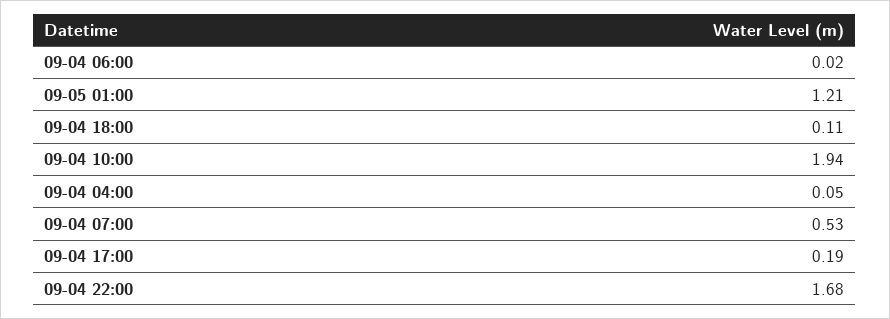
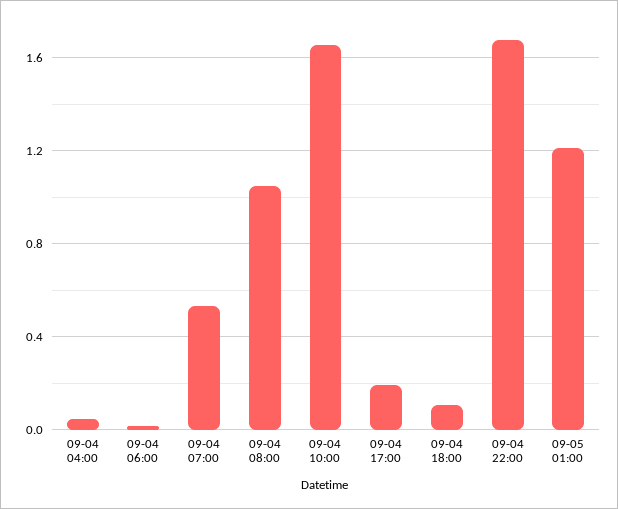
09-04 10:00: 1.94 -> 1.65
09-04 08:00: none -> 1.05

